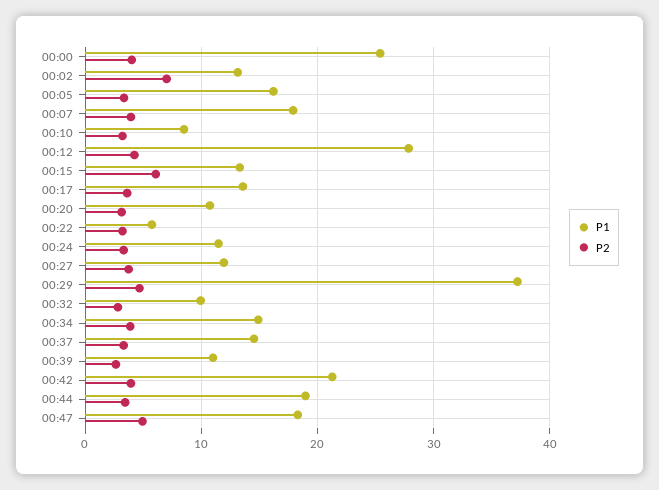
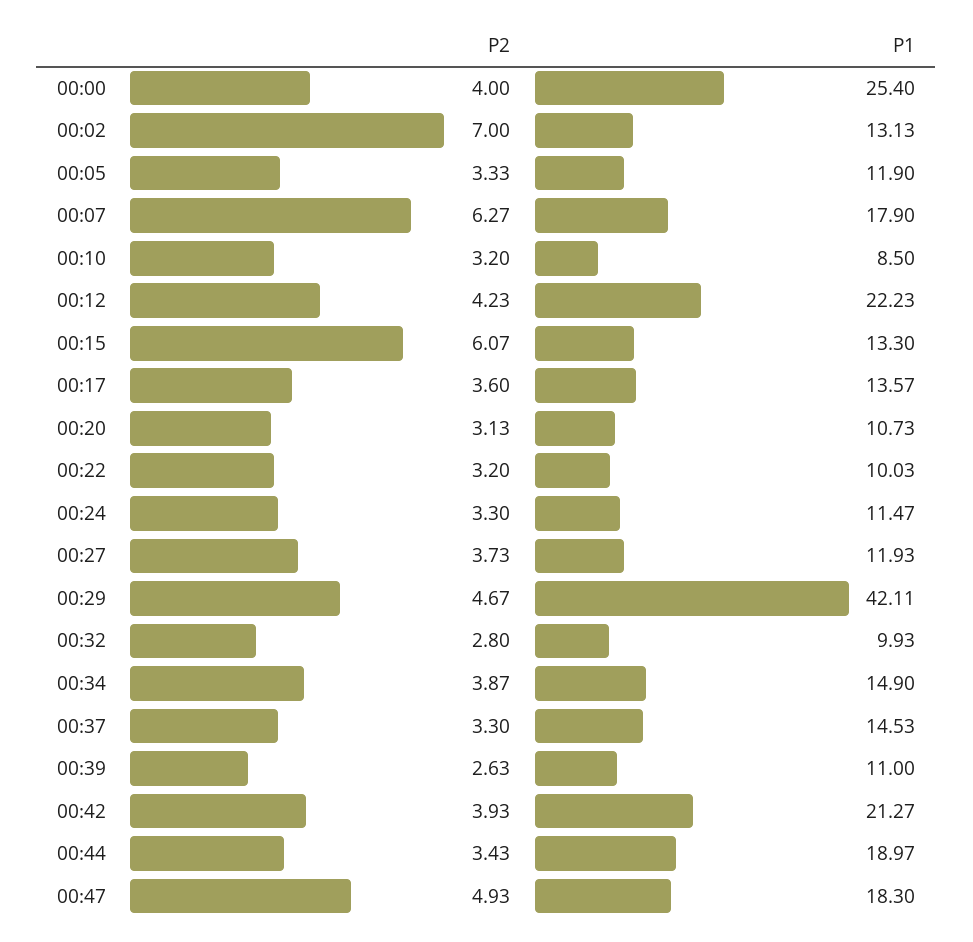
P1, 00:05: 16 -> 11.9
P2, 00:07: 4 -> 6.27
P1, 00:12: 28 -> 22.23
P1, 00:22: 6 -> 10.03
P1, 00:29: 37 -> 42.11

